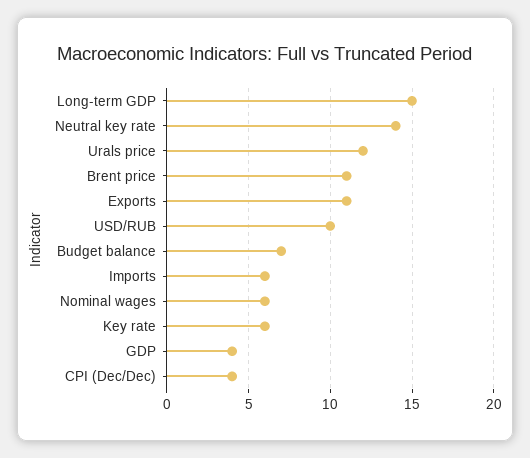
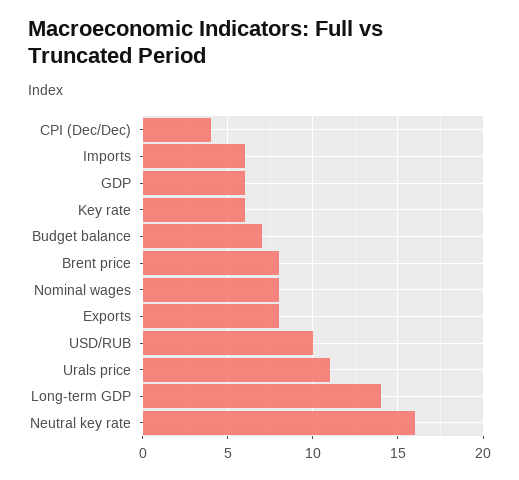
Long-term GDP: 15 -> 14
Neutral key rate: 14 -> 16
Urals price: 12 -> 11
Brent price: 11 -> 8
Exports: 11 -> 8
Nominal wages: 6 -> 8
GDP: 4 -> 6

